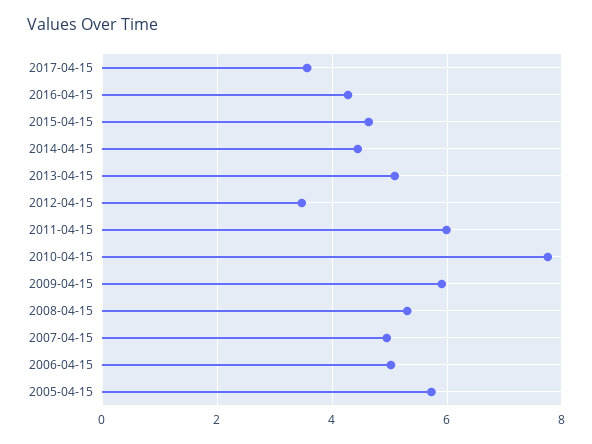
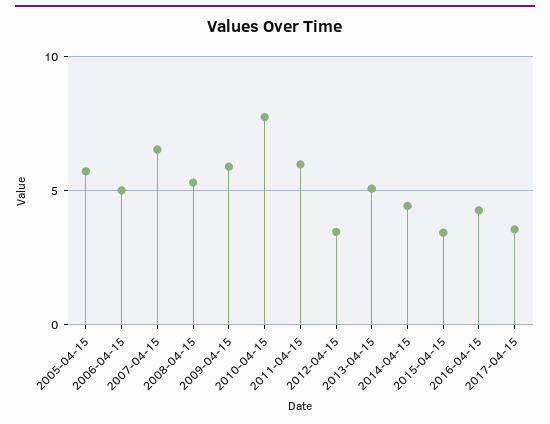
2015-04-15: 4.6 -> 3.5
2007-04-15: 5 -> 6.5

